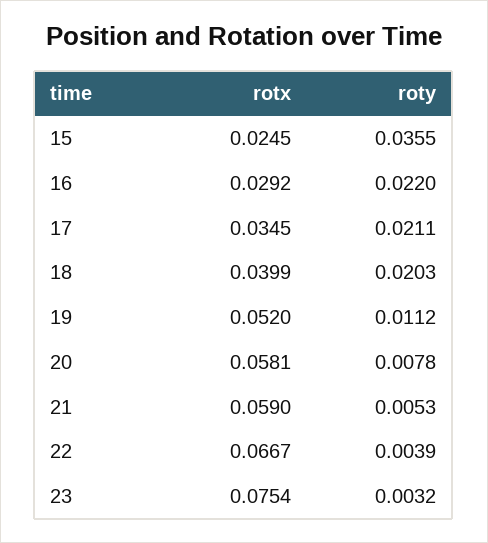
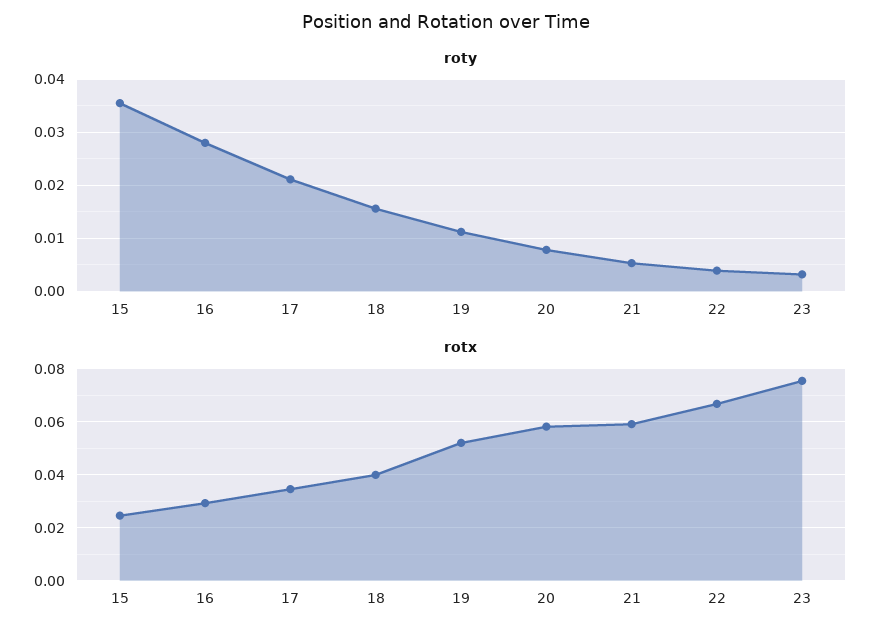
roty, 16: 0.022 -> 0.028
roty, 18: 0.0203 -> 0.016

